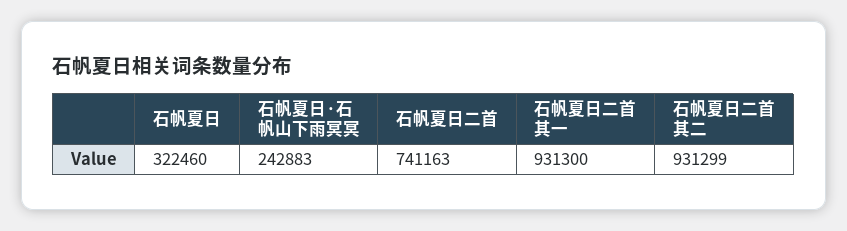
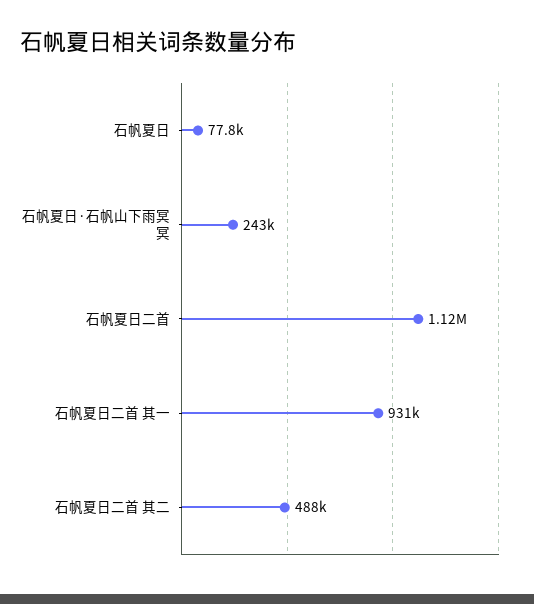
石帆夏日: 322460 -> 77800
石帆夏日二首: 741163 -> 1120000
石帆夏日二首 其二: 931299 -> 488000

